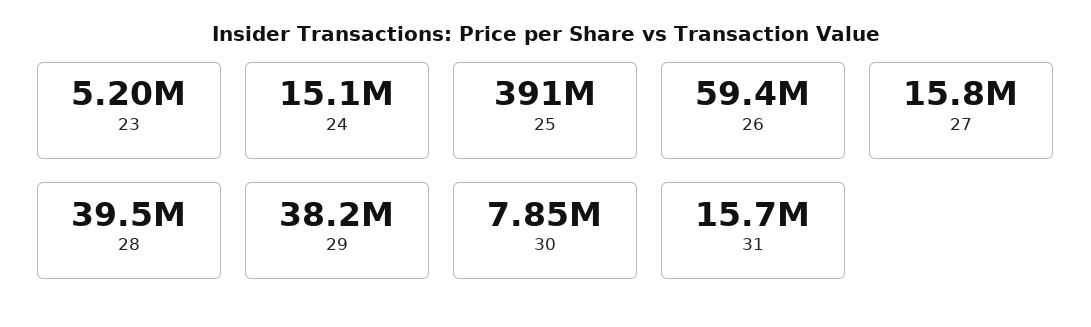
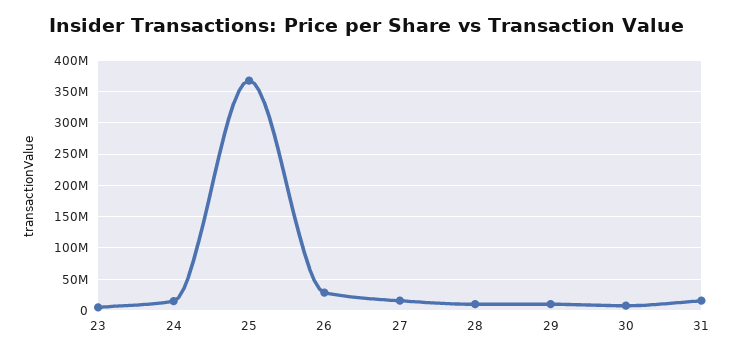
25: 391000000 -> 370000000
26: 59400000 -> 30000000
28: 39500000 -> 10000000
29: 38200000 -> 10000000

